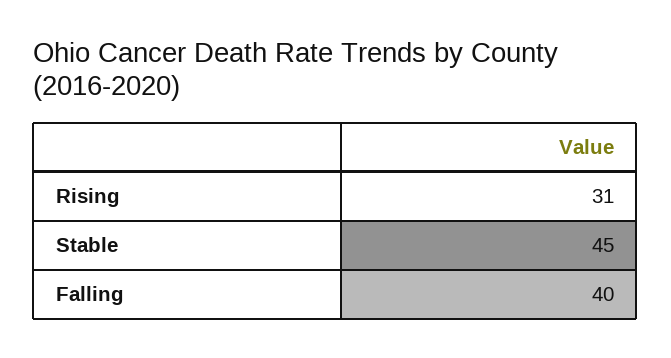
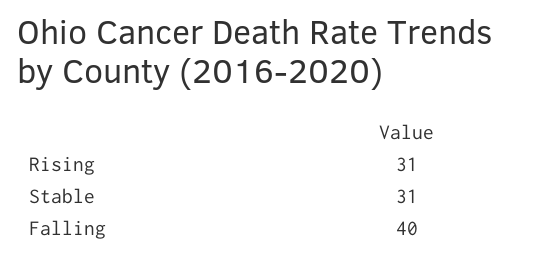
Stable: 45 -> 31

